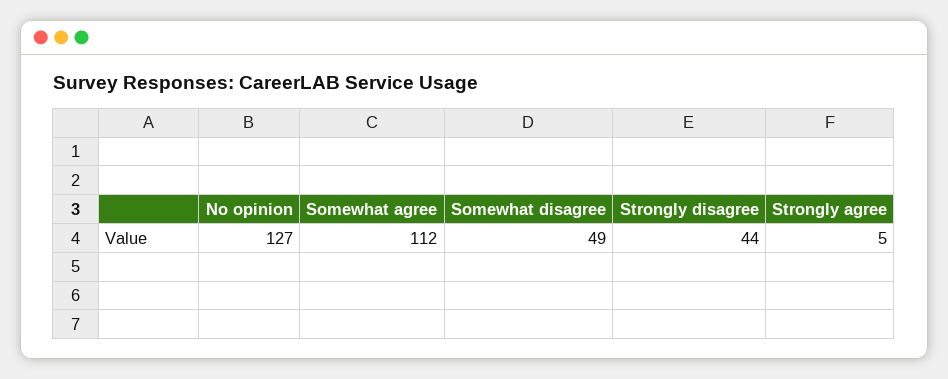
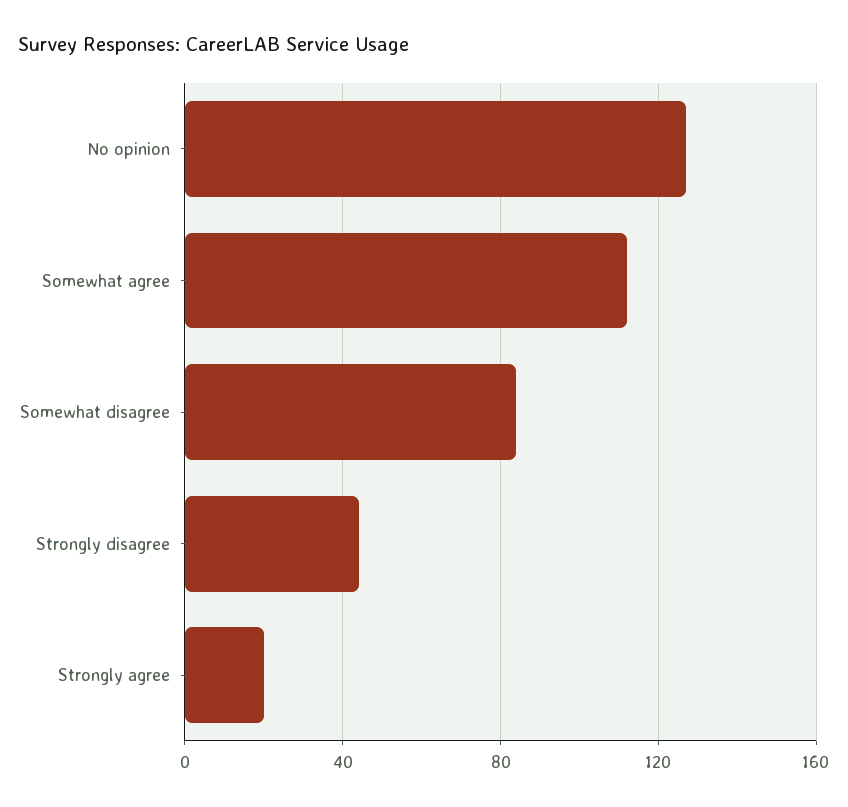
Somewhat disagree: 49 -> 85
Strongly agree: 5 -> 20

